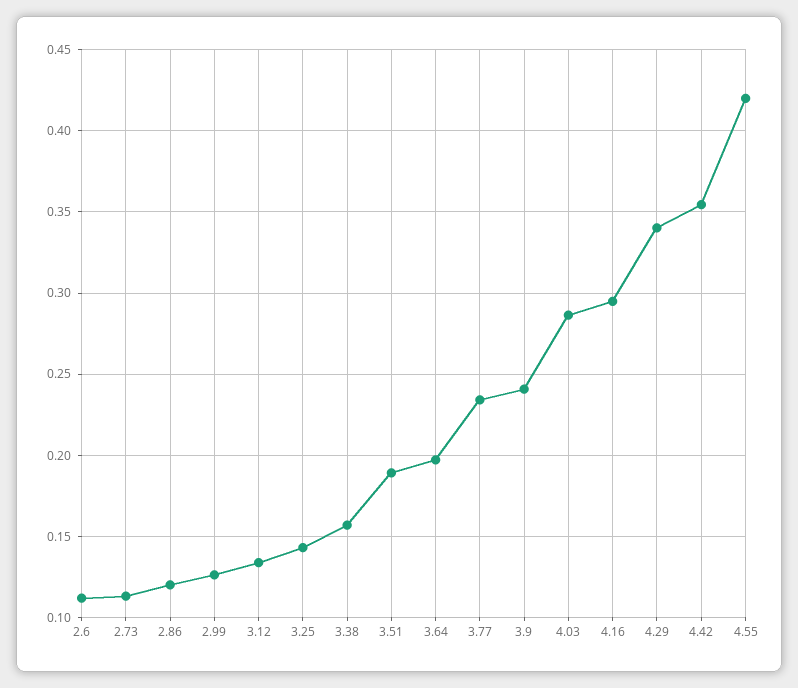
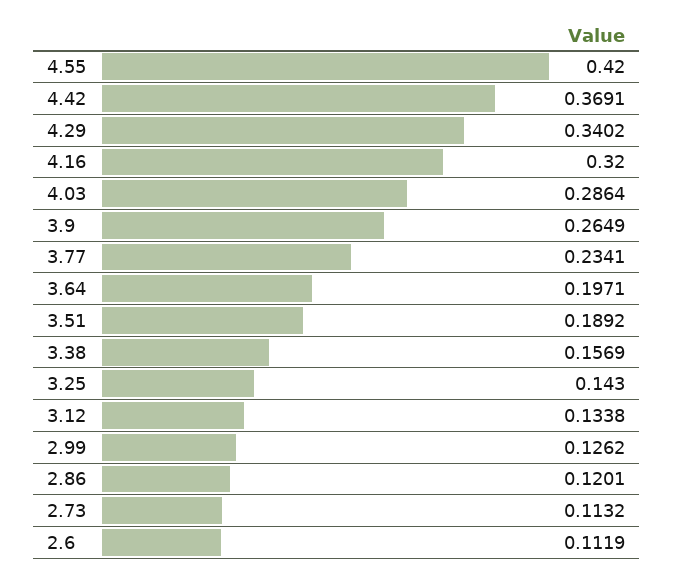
3.9: 0.24 -> 0.2649
4.16: 0.295 -> 0.32
4.42: 0.355 -> 0.3691

